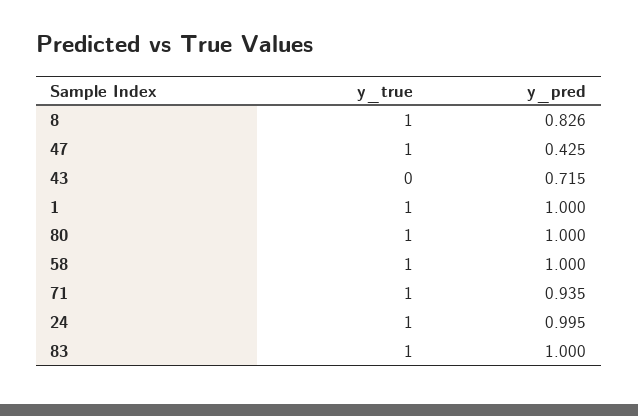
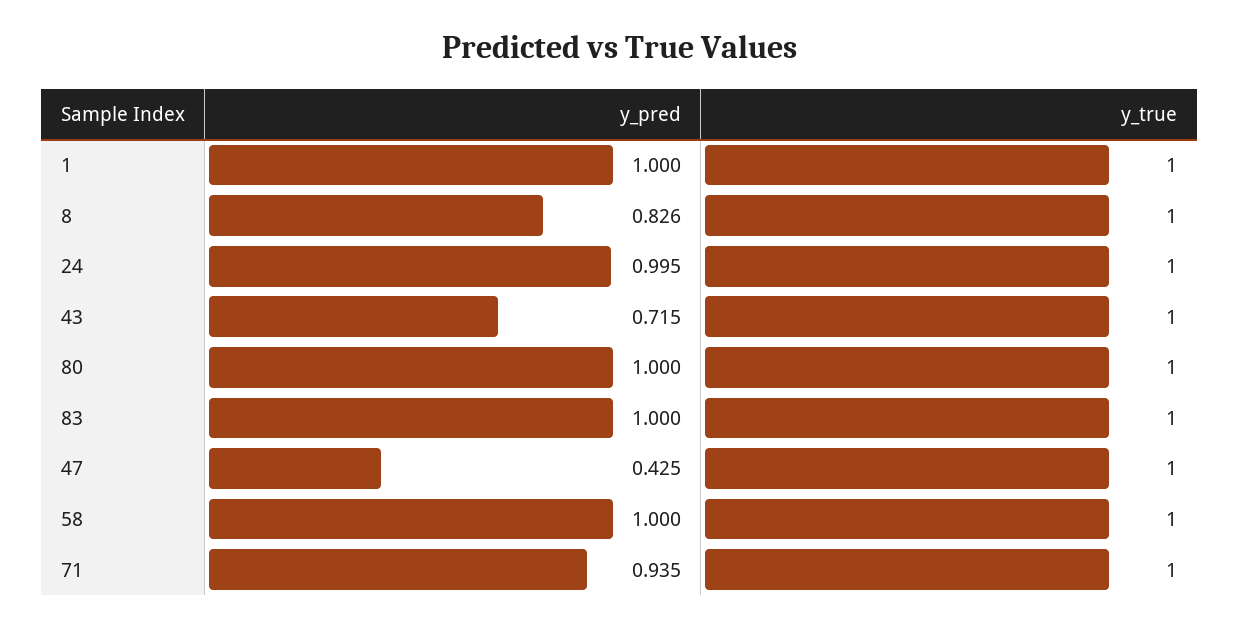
y_true, 43: 0 -> 1

